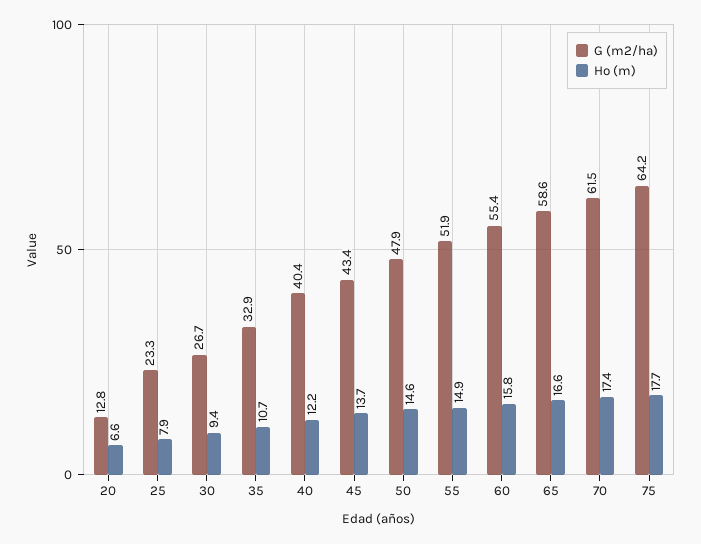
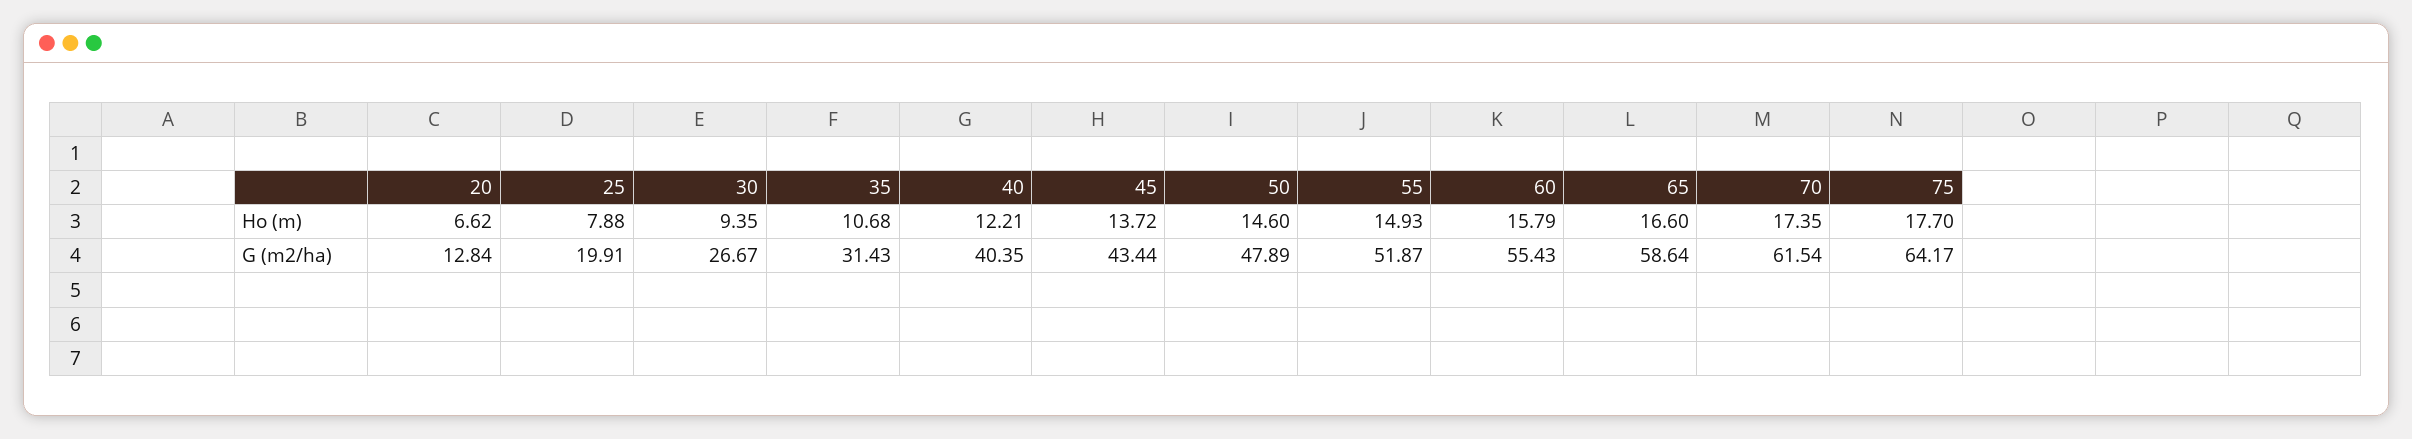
G (m2/ha), 25: 23.3 -> 19.91
G (m2/ha), 35: 32.9 -> 31.43

